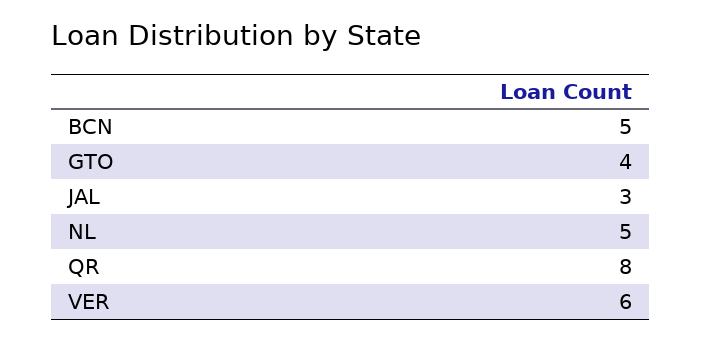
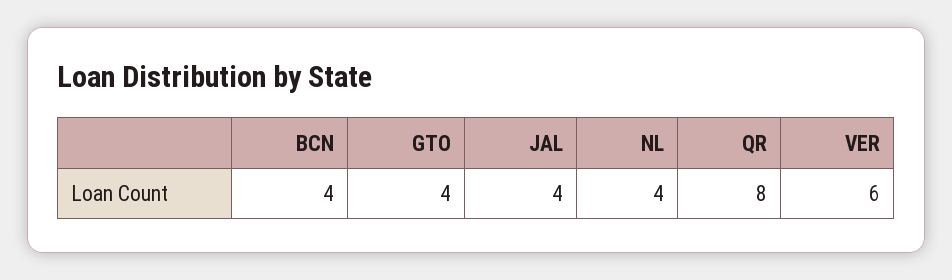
BCN: 5 -> 4
JAL: 3 -> 4
NL: 5 -> 4

